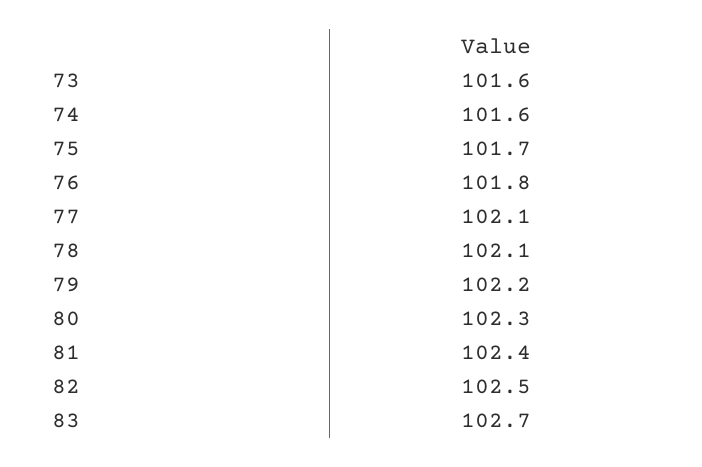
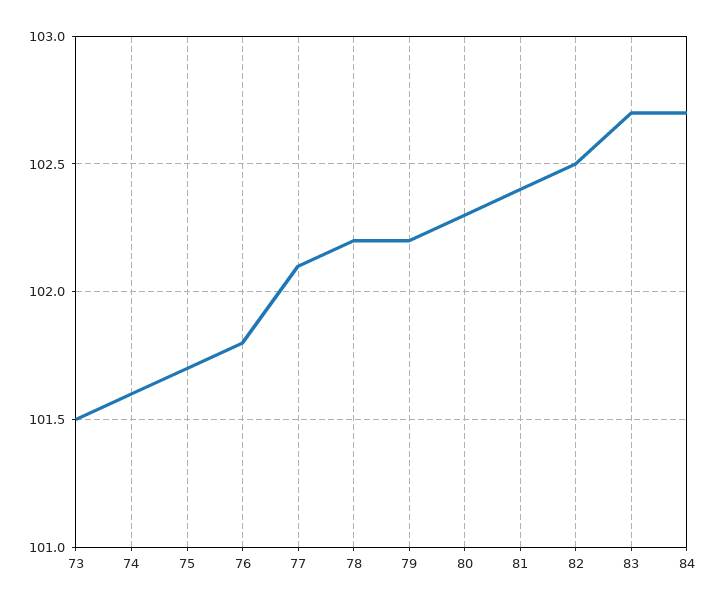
73: 101.6 -> 101.5
78: 102.1 -> 102.2
84: none -> 102.7

